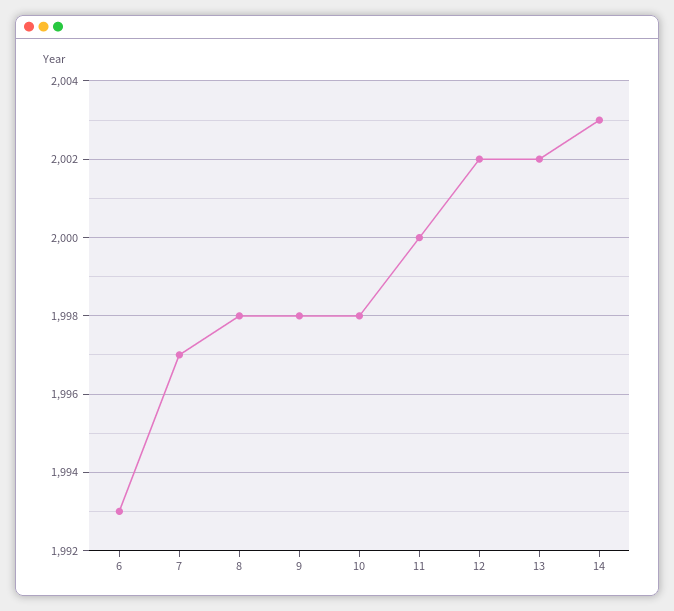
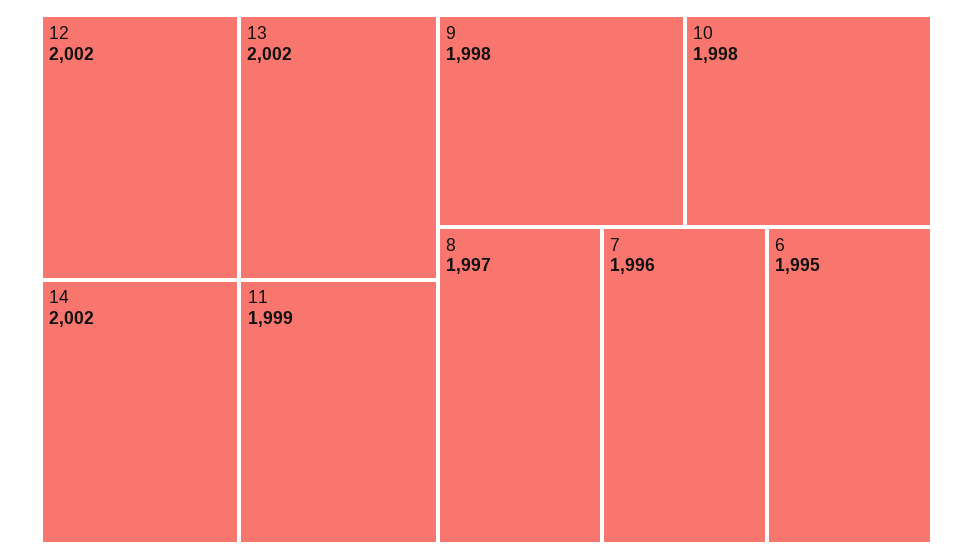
6: 1993 -> 1995
7: 1997 -> 1996
8: 1998 -> 1997
11: 2000 -> 1999
14: 2003 -> 2002

